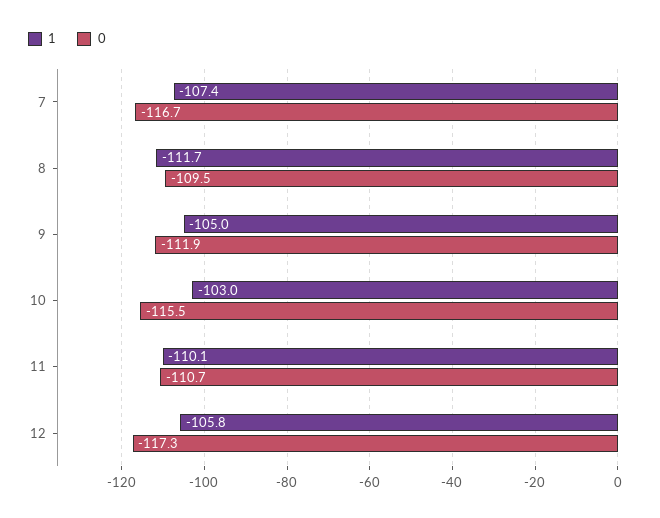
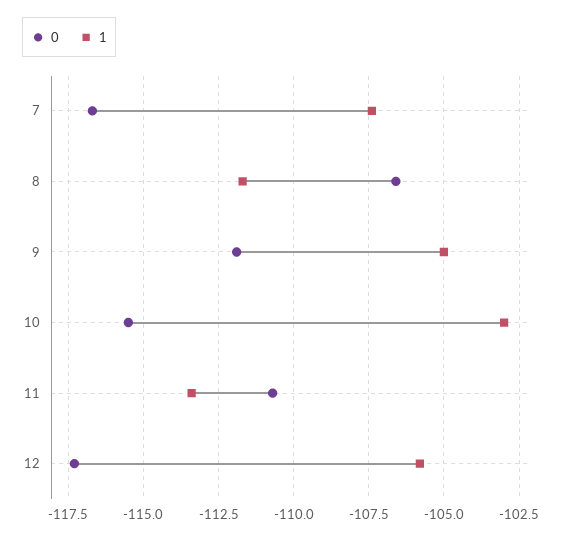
0, 8: -109.5 -> -106.5
1, 11: -110.1 -> -113.5

